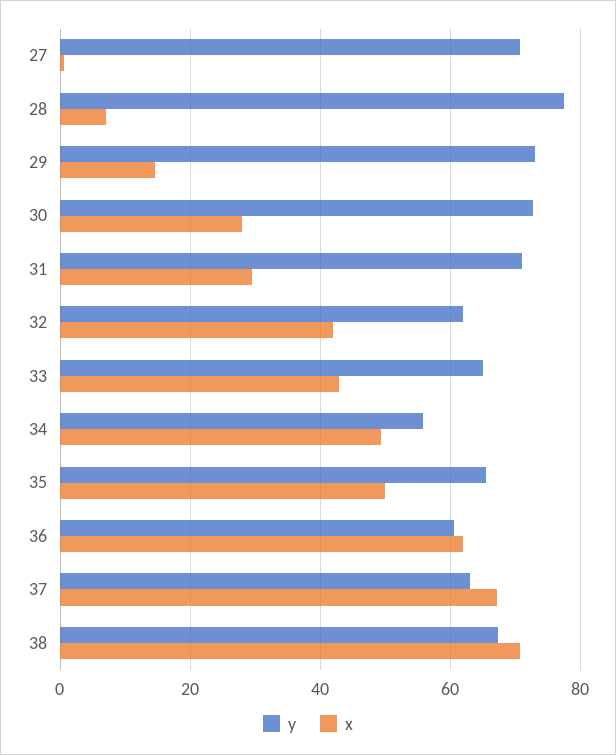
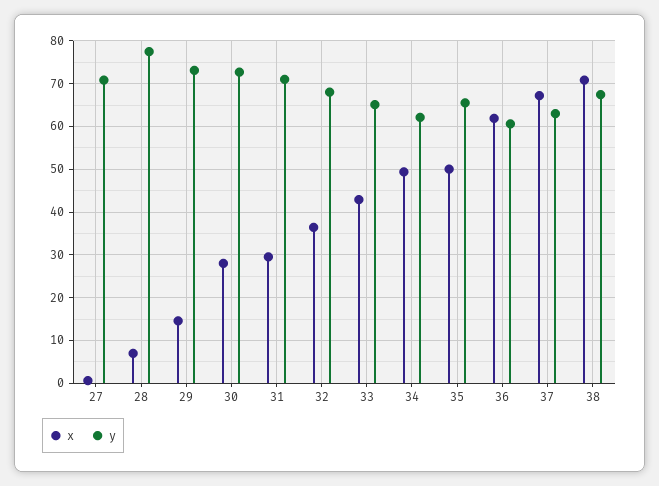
y, 32: 62 -> 68
x, 32: 42 -> 36
y, 34: 56 -> 62

